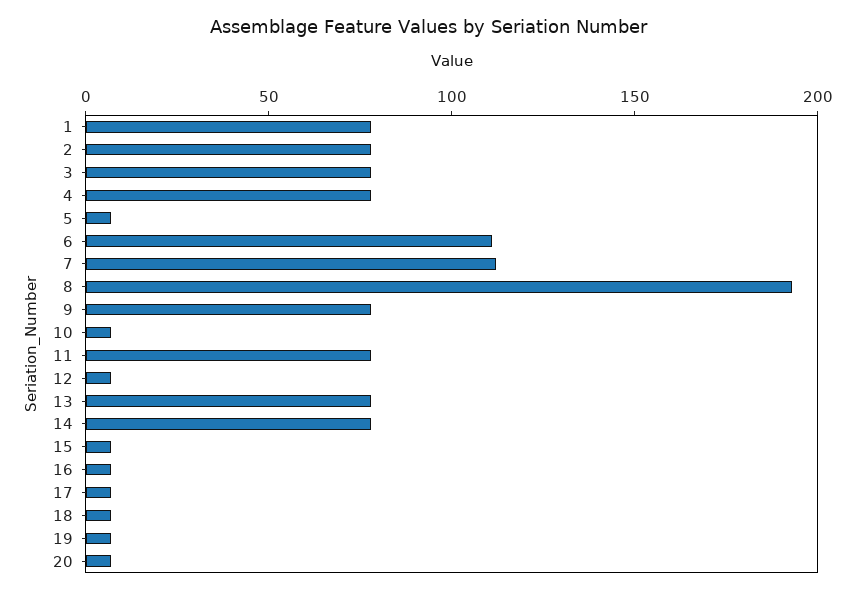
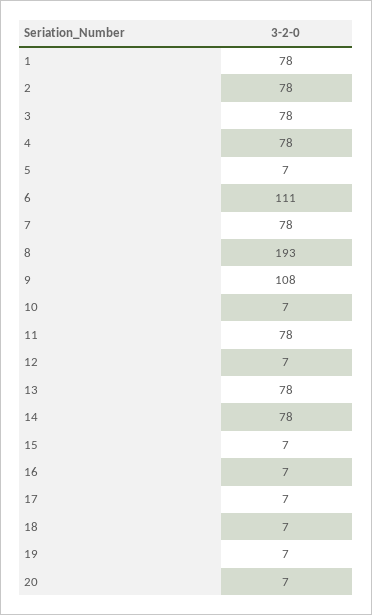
7: 110 -> 78
9: 80 -> 108

